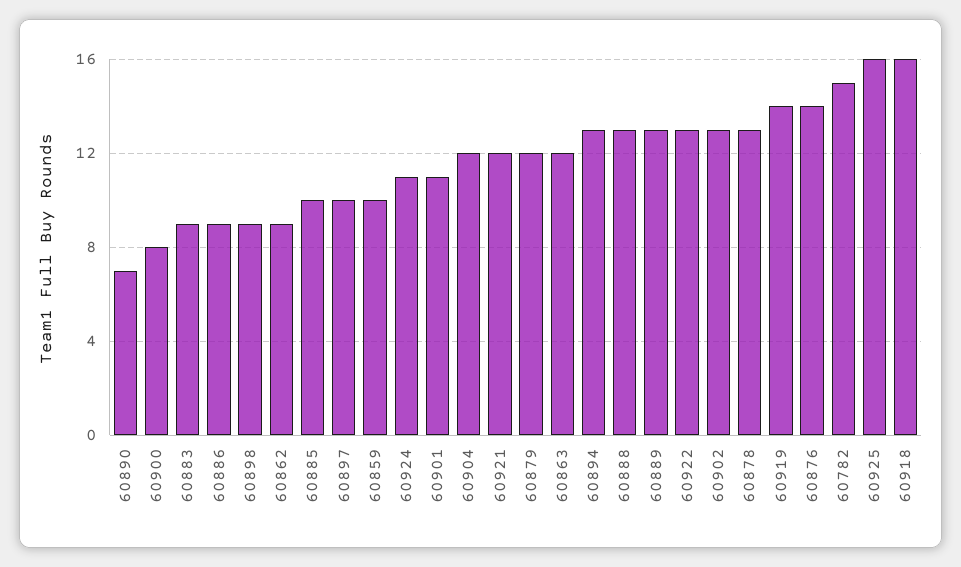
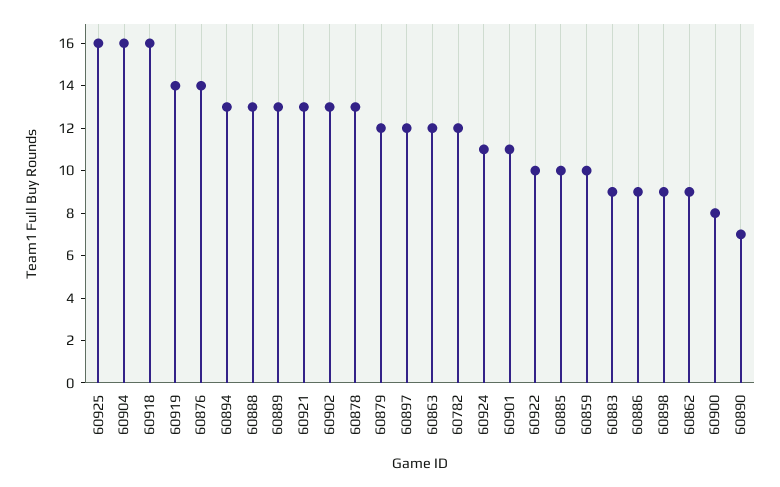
60897: 10 -> 12
60904: 12 -> 16
60921: 12 -> 13
60922: 13 -> 10
60782: 15 -> 12

